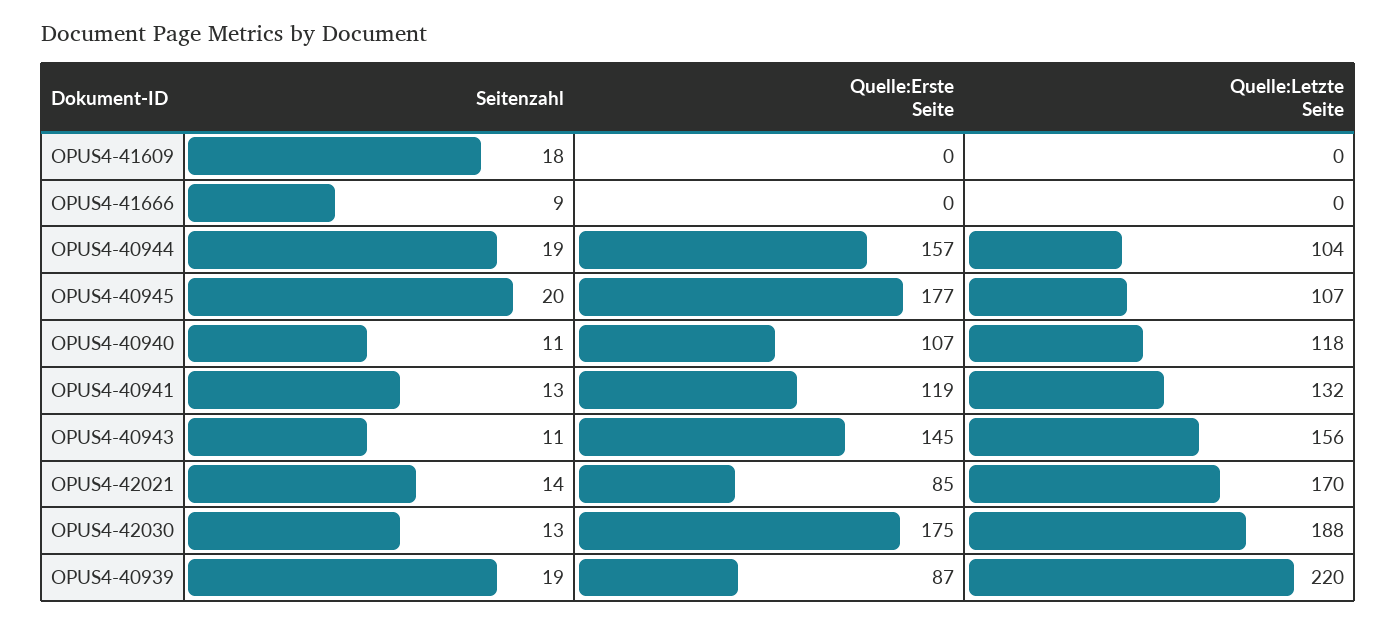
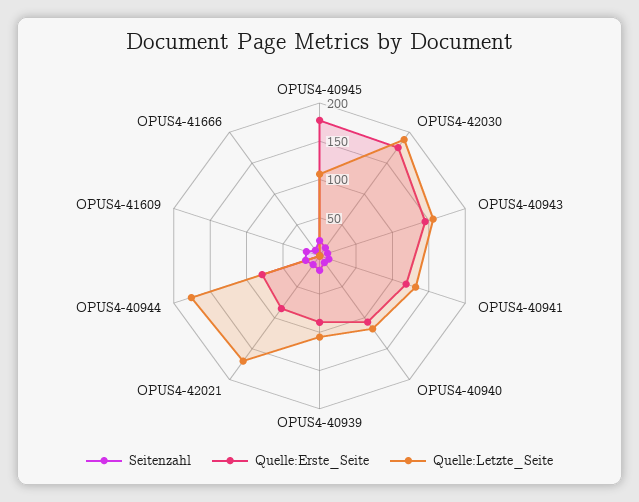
Quelle:Erste Seite, OPUS4-40944: 157 -> 75
Quelle:Letzte Seite, OPUS4-40944: 104 -> 175
Quelle:Letzte Seite, OPUS4-40939: 220 -> 100

